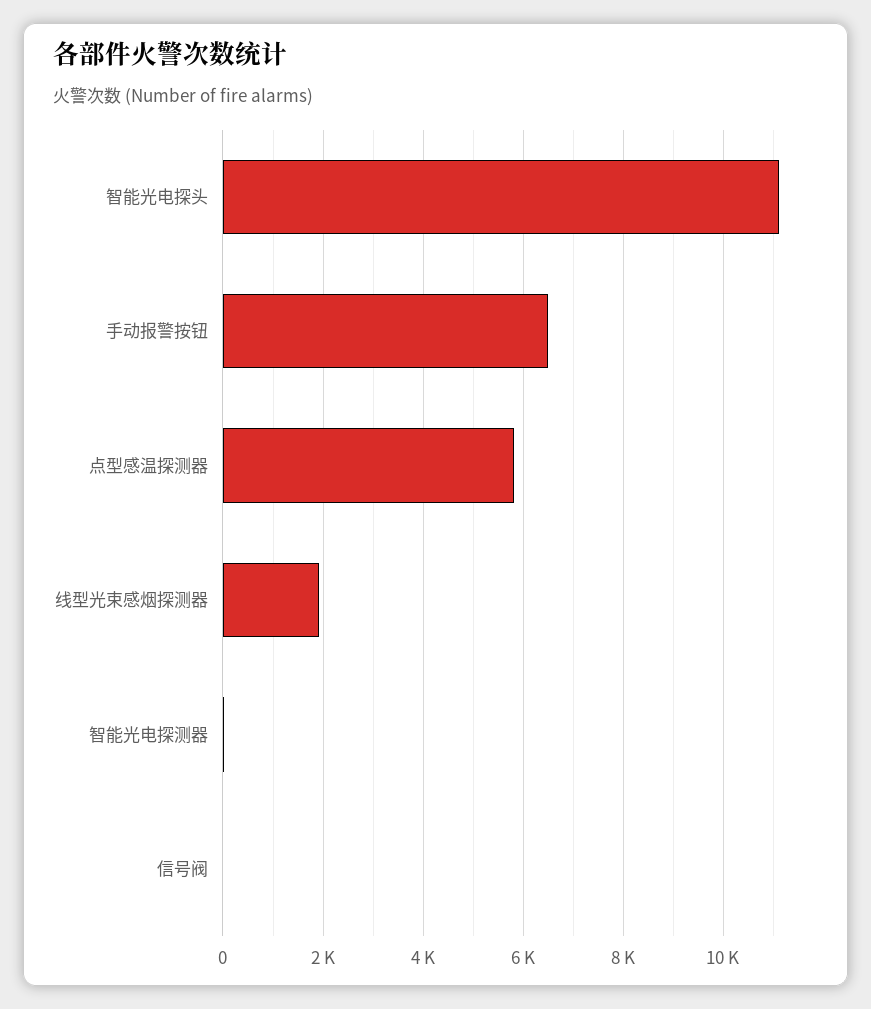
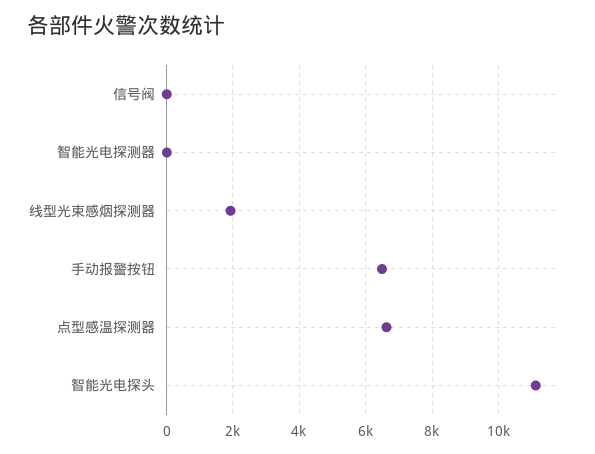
点型感温探测器: 5800 -> 6600

